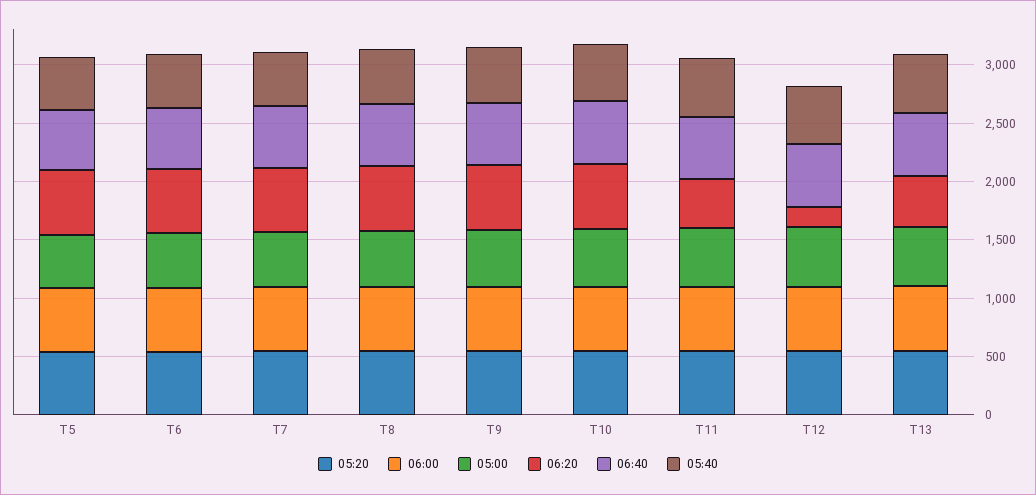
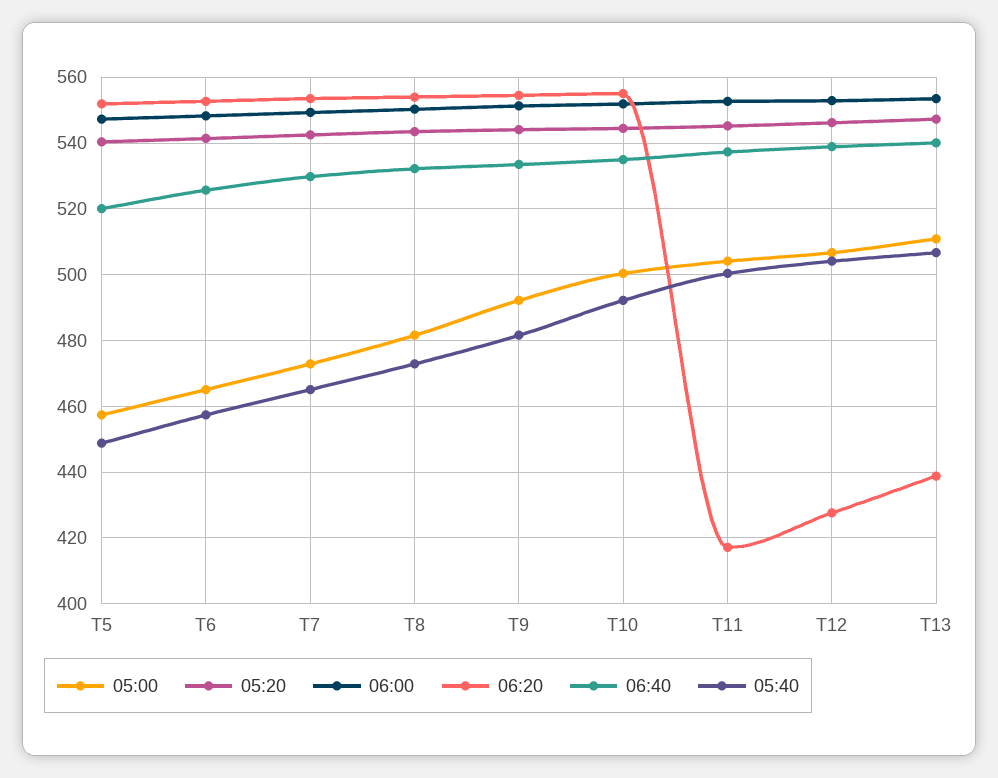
06:20, T12: 200 -> 428

